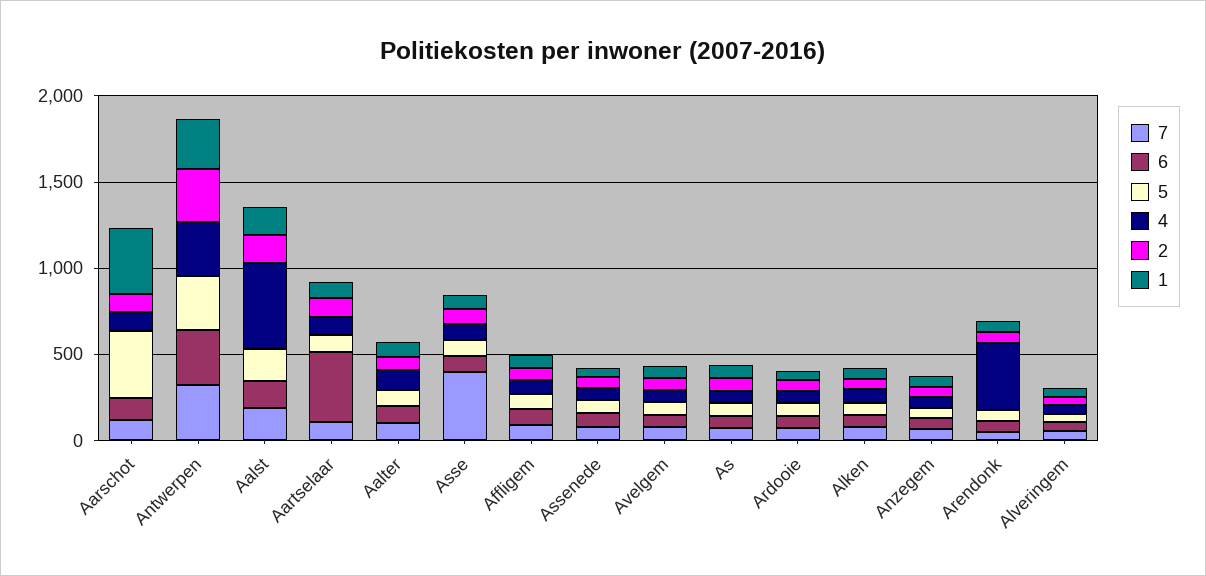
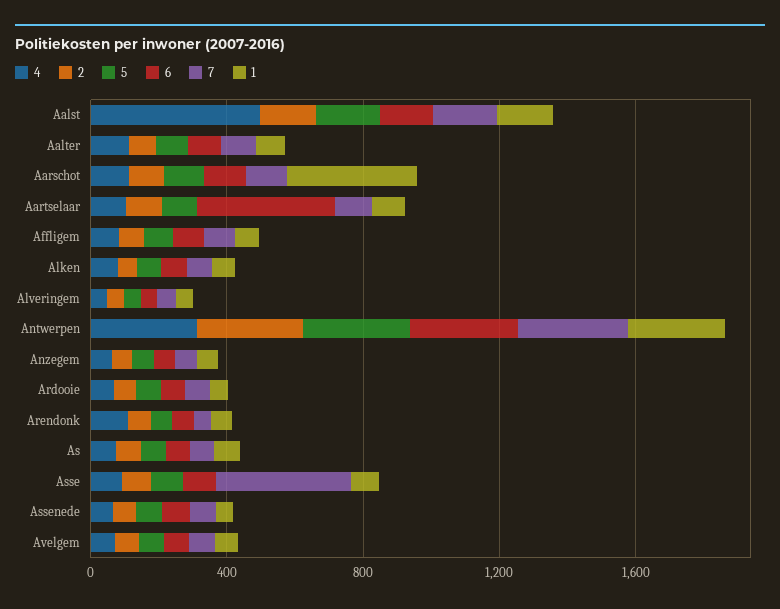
5, Aarschot: 400 -> 100
4, Arendonk: 400 -> 100

